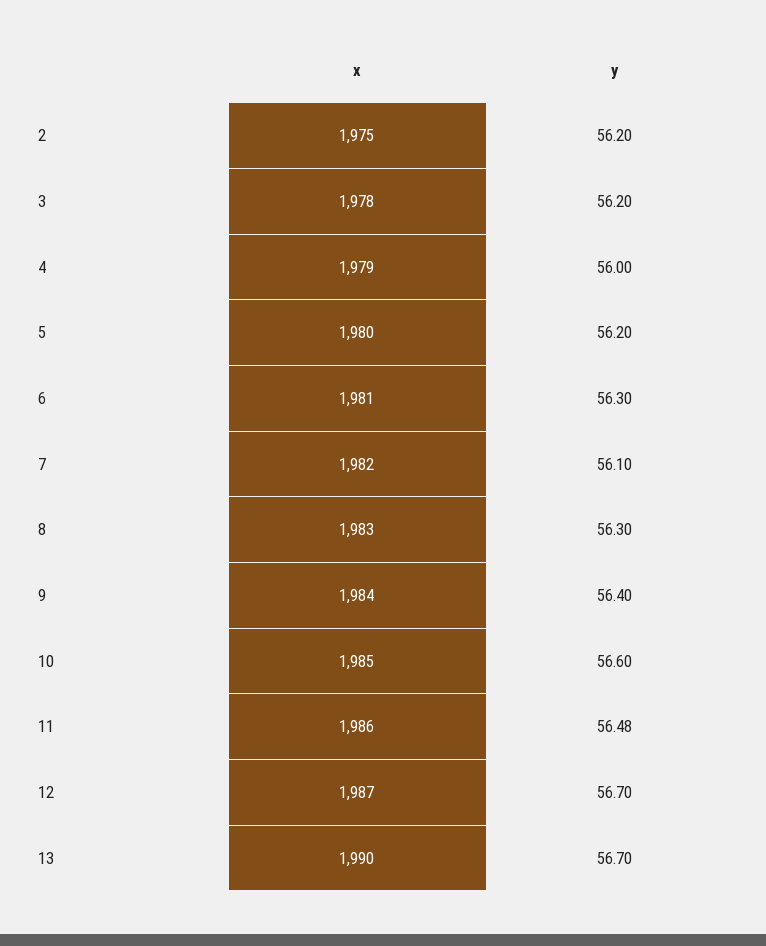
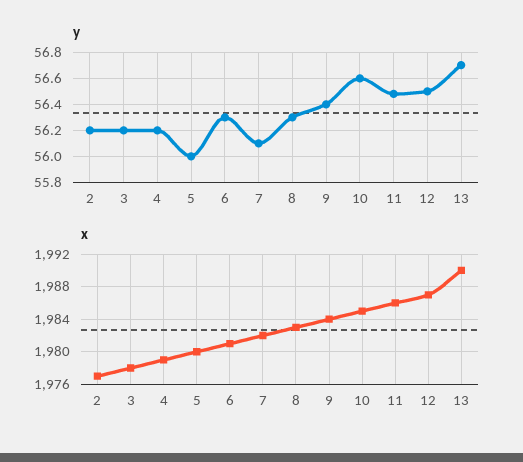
x, 2: 1975 -> 1977
y, 4: 56 -> 56.2
y, 5: 56.2 -> 56
y, 12: 56.7 -> 56.5

